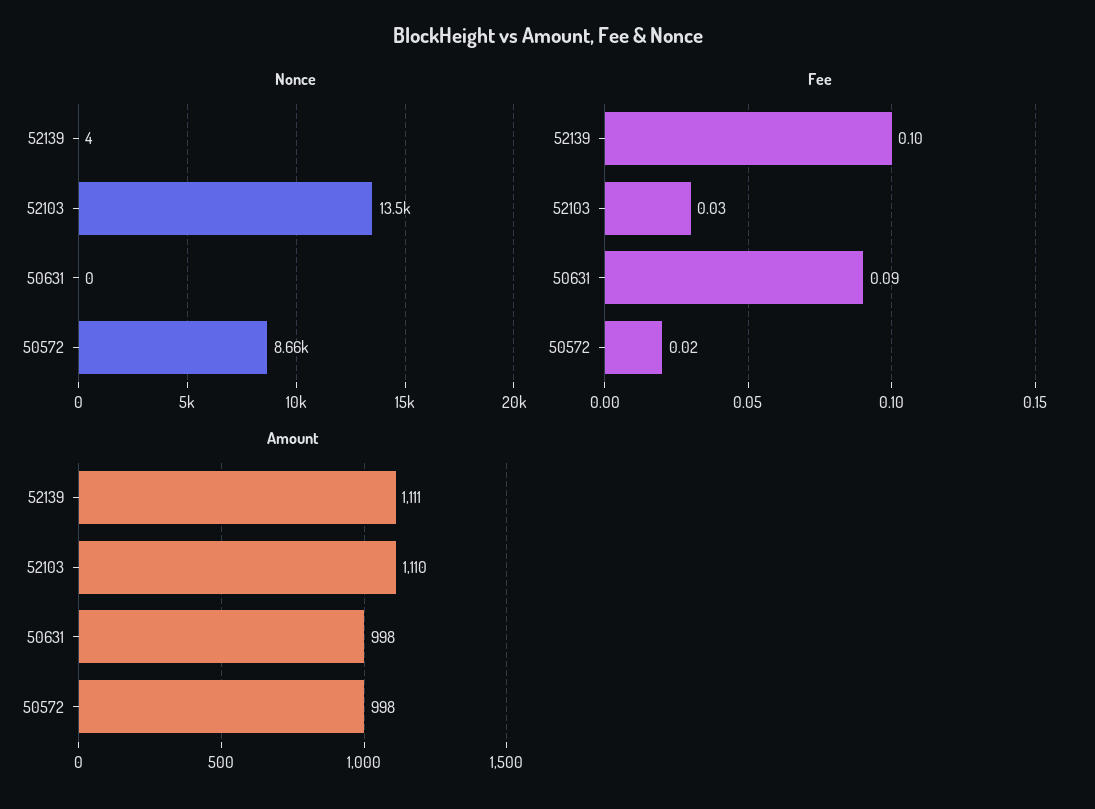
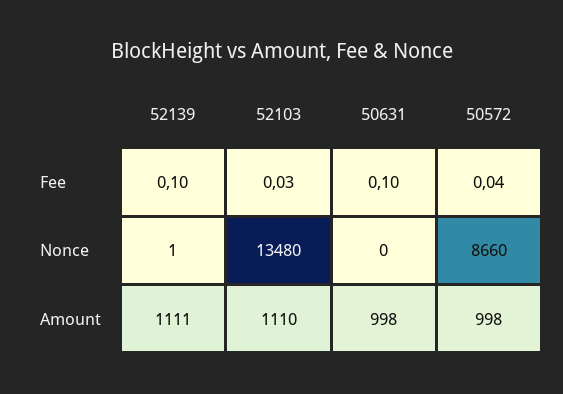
Nonce, 52139: 4 -> 1
Fee, 50631: 0.09 -> 0.1
Fee, 50572: 0.02 -> 0.04

